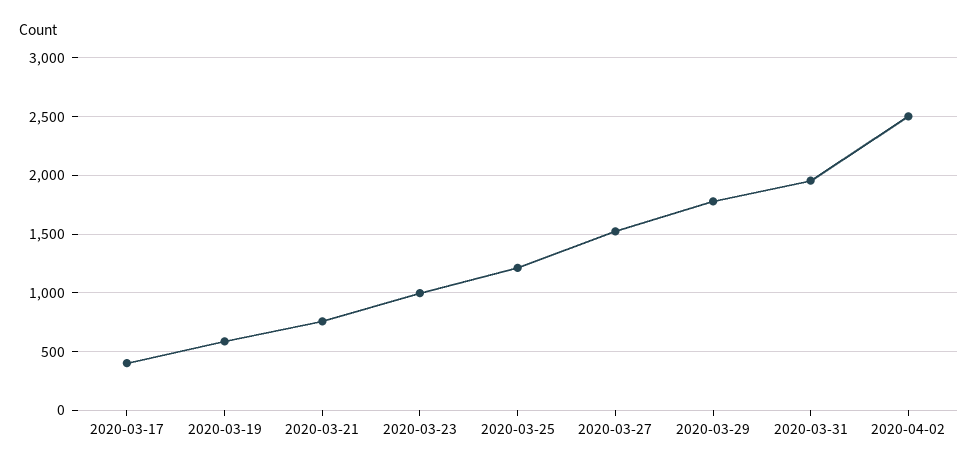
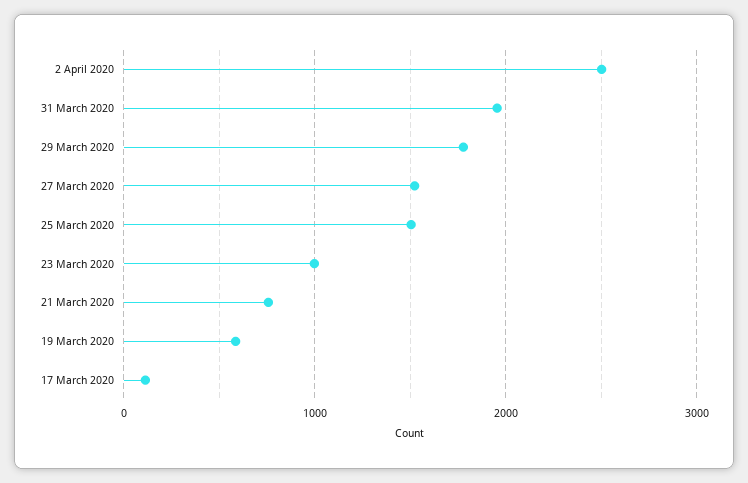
2020-03-17: 400 -> 100
2020-03-25: 1200 -> 1500

